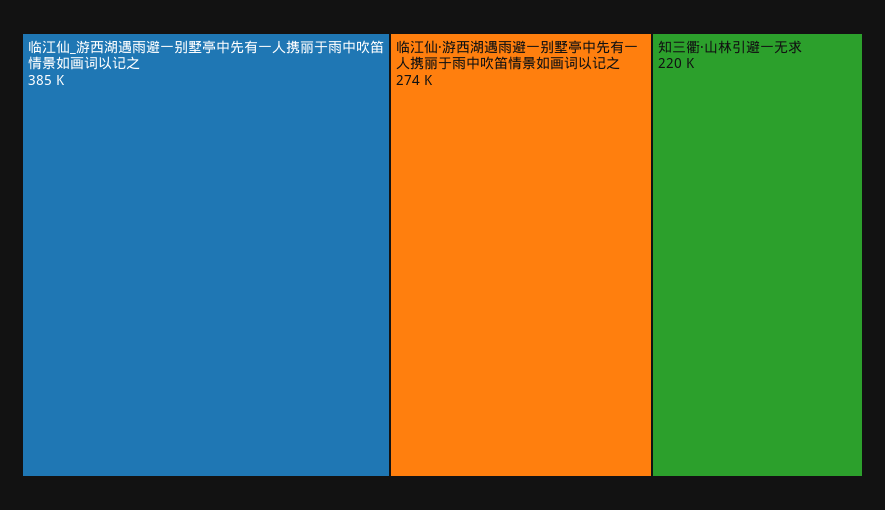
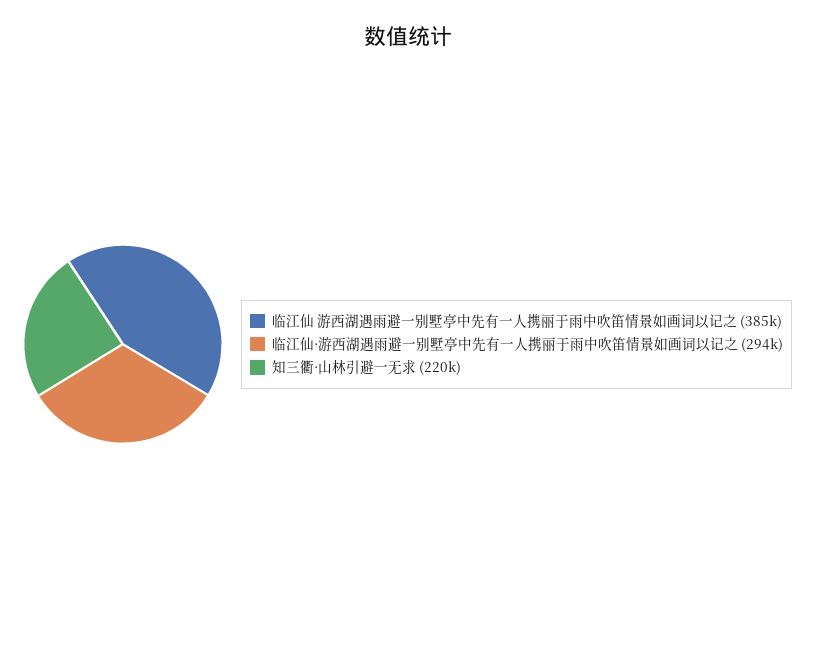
临江仙·游西湖遇雨避一别墅亭中先有一人携丽于雨中吹笛情景如画词以记之: 274000 -> 294000

